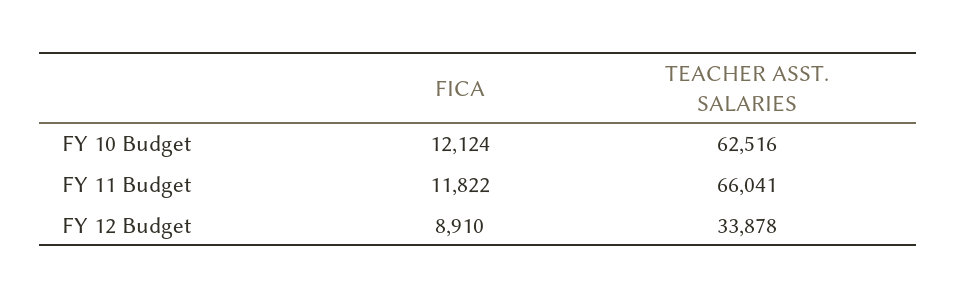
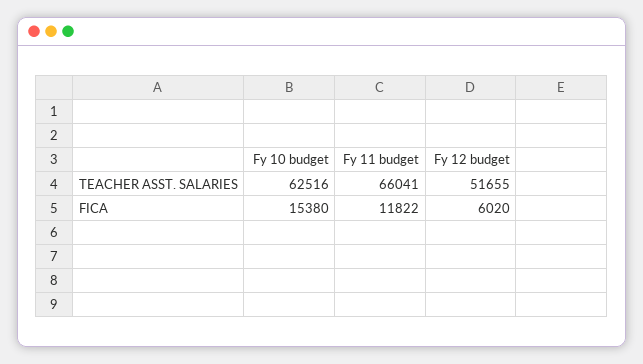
FICA, FY 10 Budget: 12124 -> 15380
FICA, FY 12 Budget: 8910 -> 6020
TEACHER ASST. SALARIES, FY 12 Budget: 33878 -> 51655

